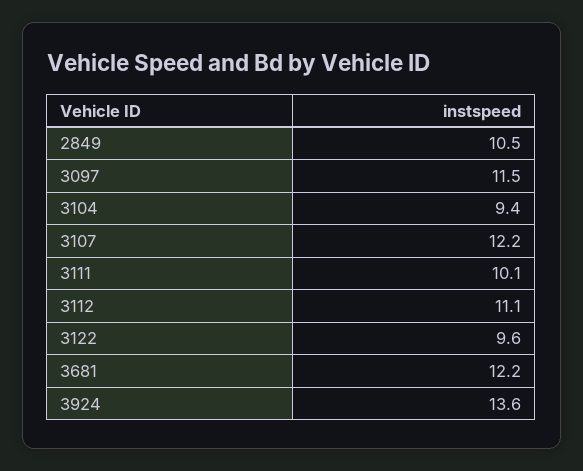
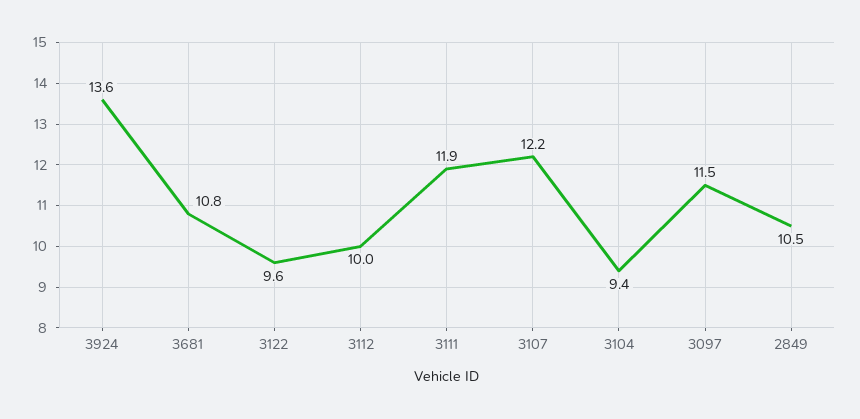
3111: 10.1 -> 11.9
3112: 11.1 -> 10
3681: 12.2 -> 10.8

